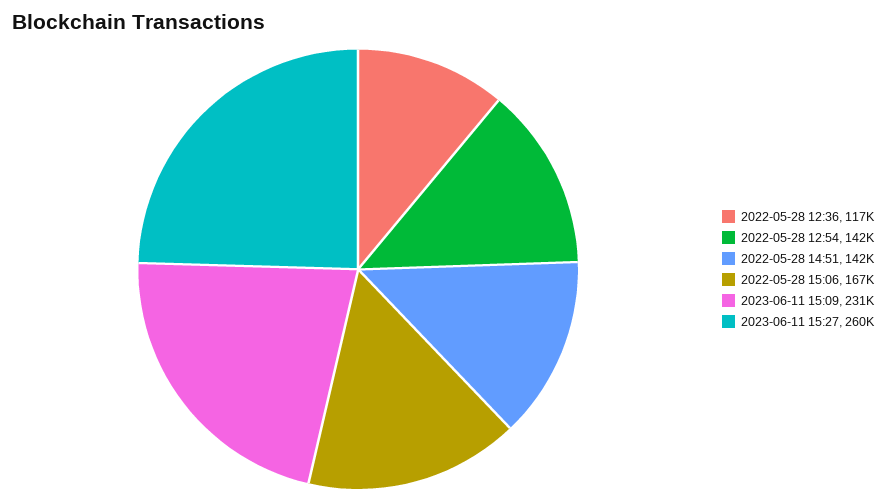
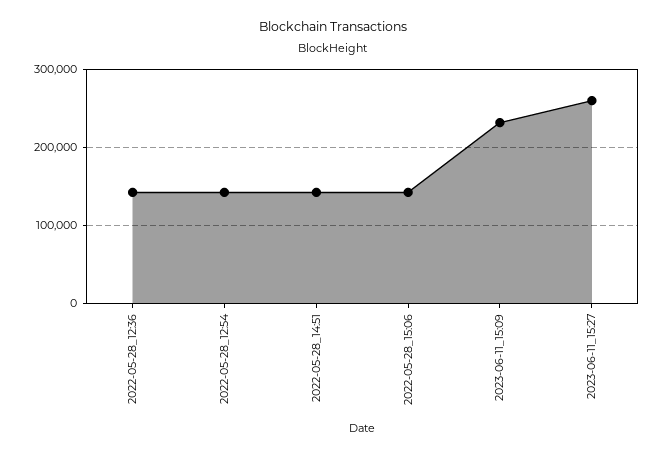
2022-05-28 12:36: 117000 -> 140000
2022-05-28 15:06: 167000 -> 140000

